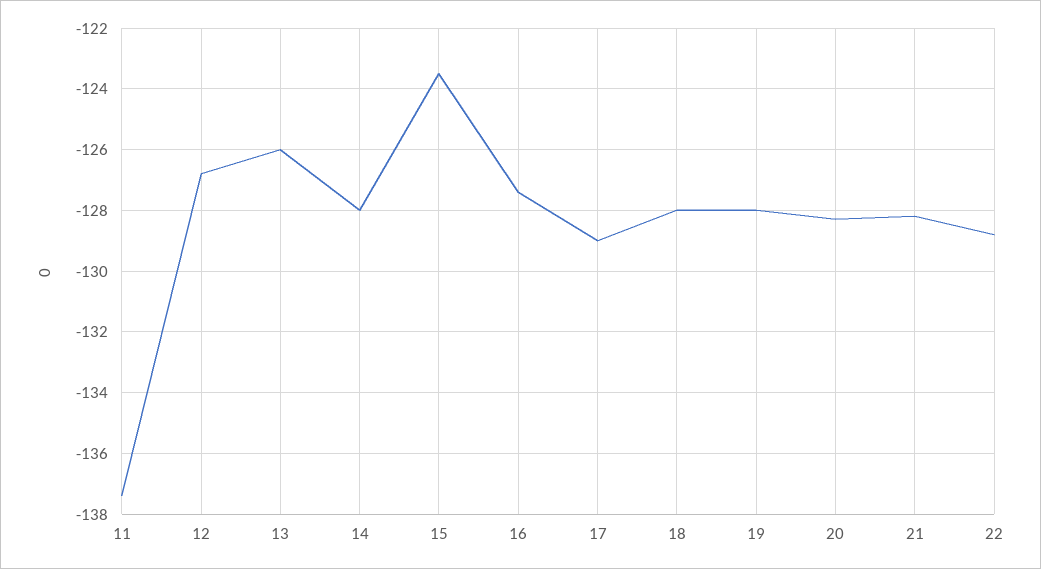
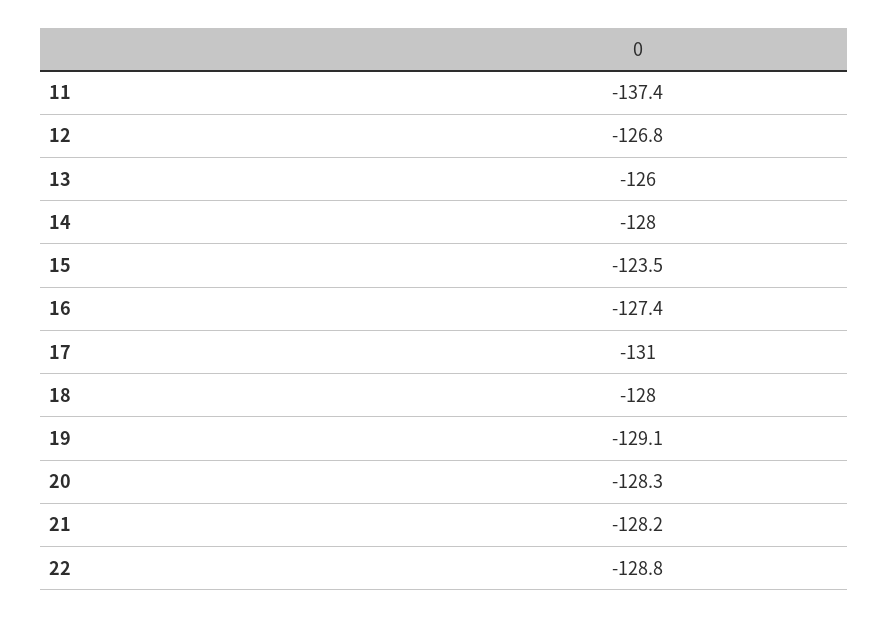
17: -129 -> -131
19: -128 -> -129.1

